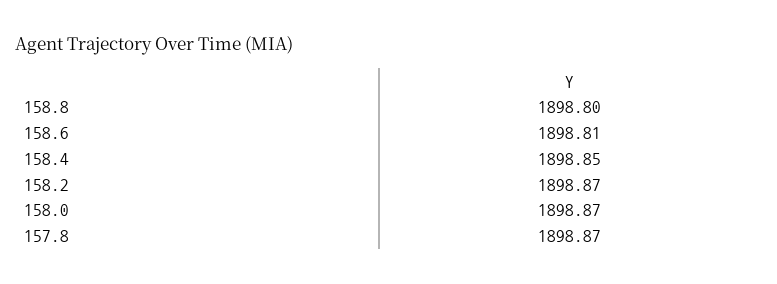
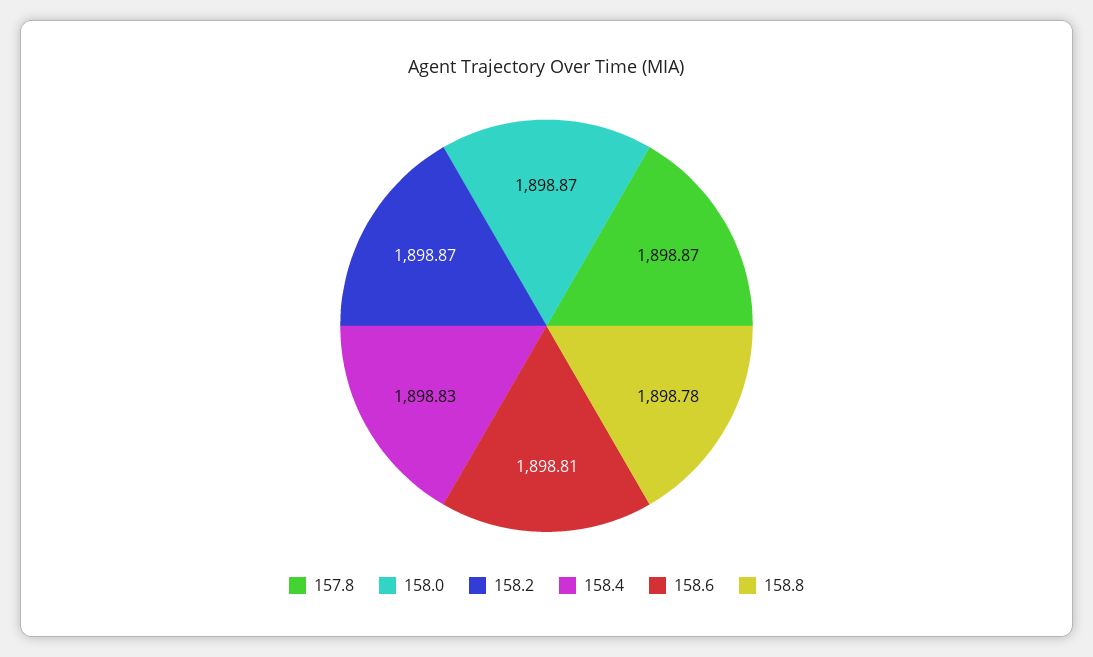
158.8: 1898.8 -> 1898.78
158.4: 1898.85 -> 1898.83

